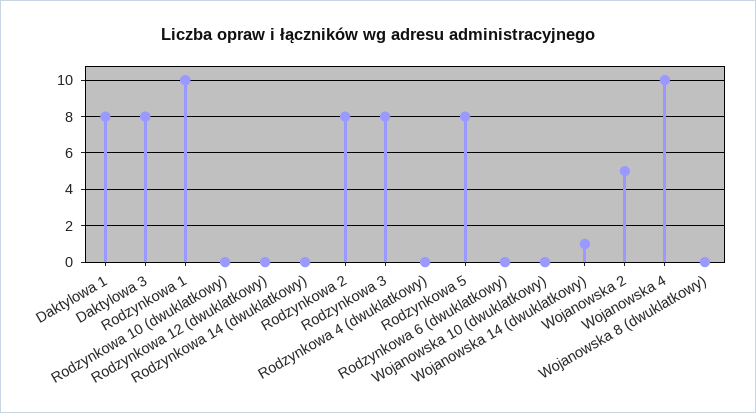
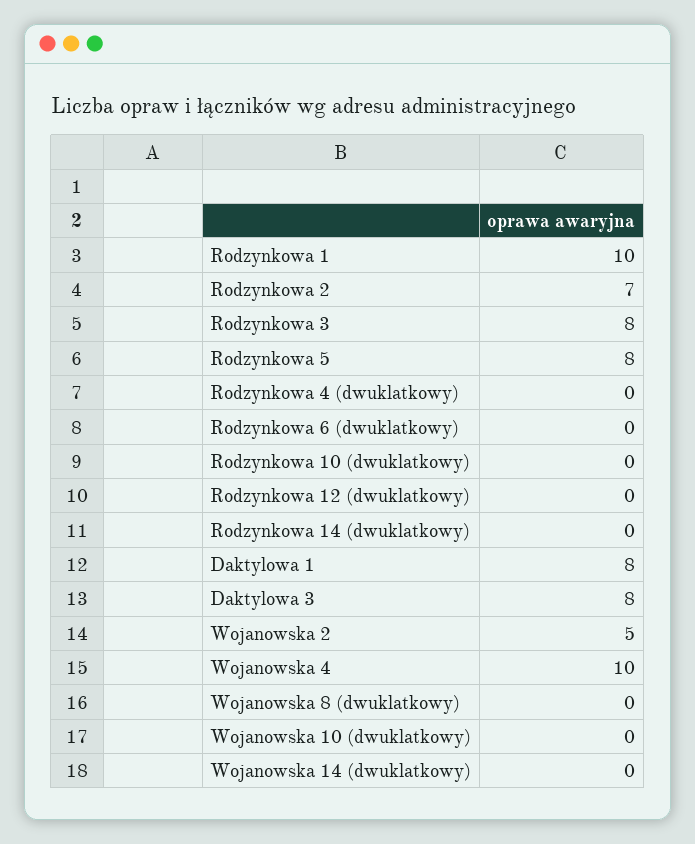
Rodzynkowa 2: 8 -> 7
Wojanowska 14 (dwuklatkowy): 1 -> 0

